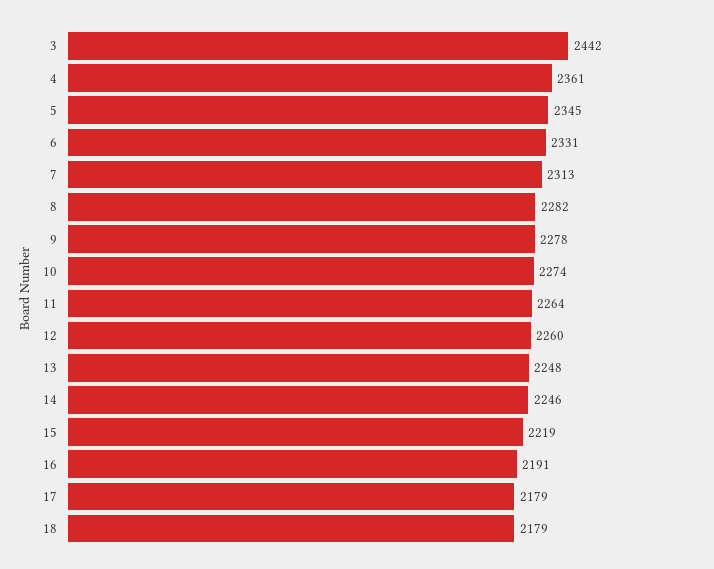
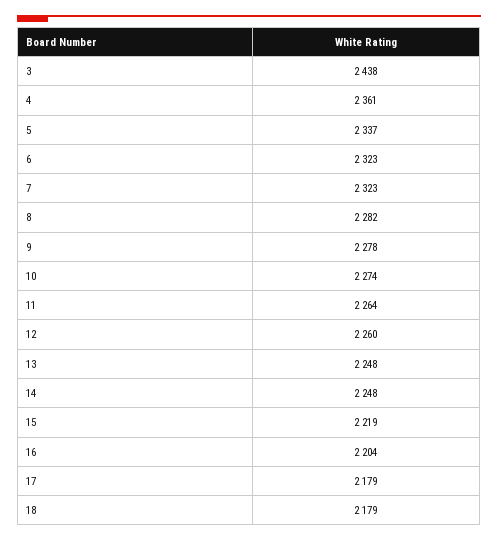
3: 2442 -> 2438
5: 2345 -> 2337
6: 2331 -> 2323
7: 2313 -> 2323
14: 2246 -> 2248
16: 2191 -> 2204

